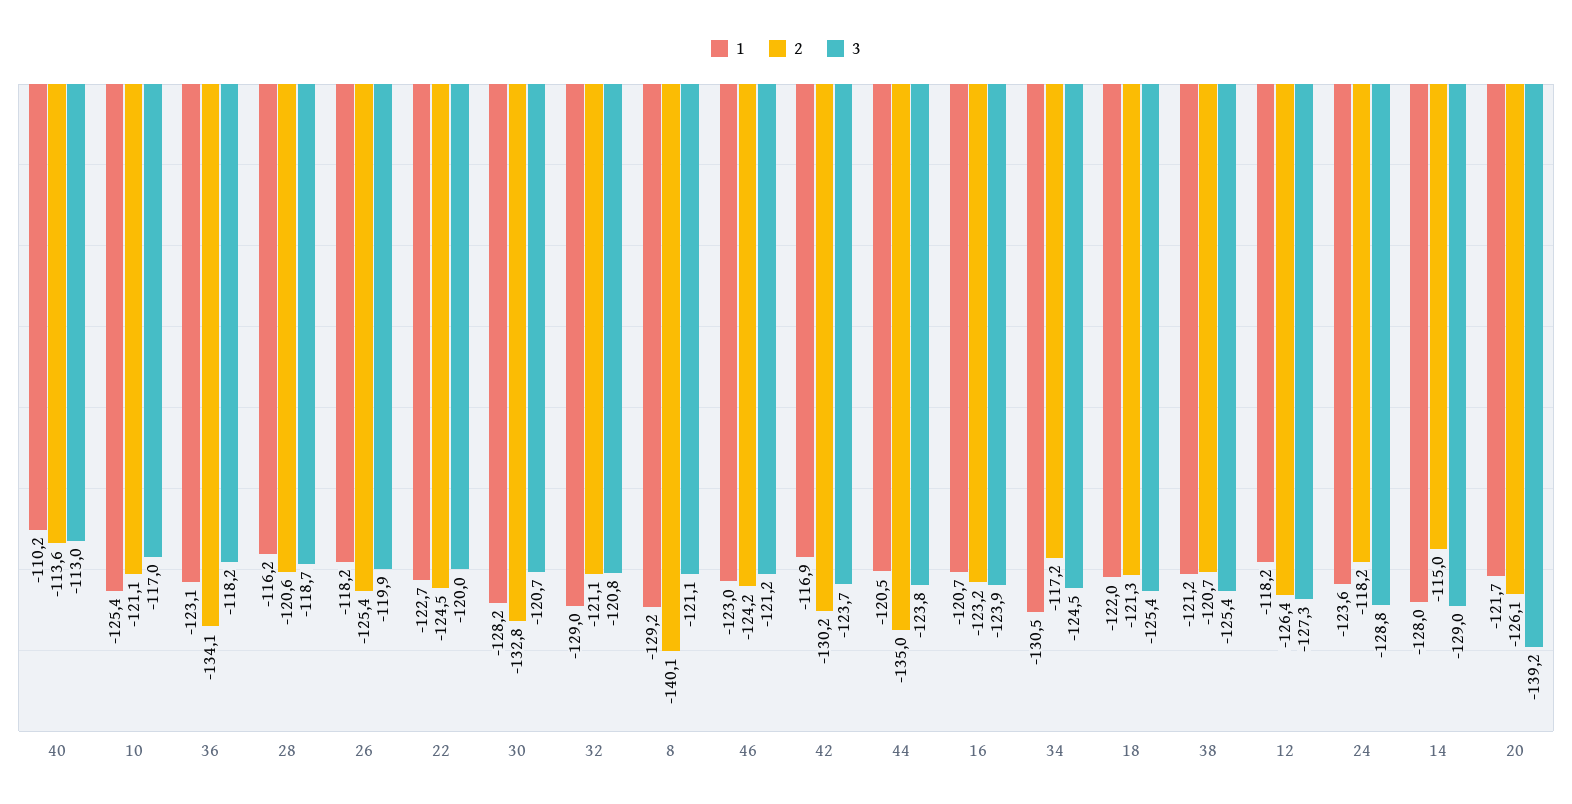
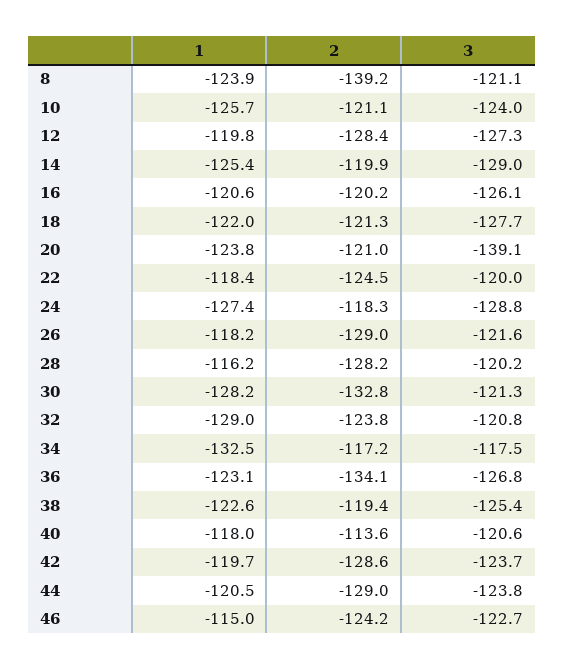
1, 40: -110.2 -> -118
3, 40: -113 -> -120.6
1, 10: -125.4 -> -125.7
3, 10: -117 -> -124
3, 36: -118.2 -> -126.8
2, 28: -120.6 -> -128.2
3, 28: -118.7 -> -120.2
2, 26: -125.4 -> -129
3, 26: -119.9 -> -121.6
1, 22: -122.7 -> -118.4
3, 30: -120.7 -> -121.3
2, 32: -121.1 -> -123.8
1, 8: -129.2 -> -123.9
2, 8: -140.1 -> -139.2
1, 46: -123 -> -115
3, 46: -121.2 -> -122.7
1, 42: -116.9 -> -119.7
2, 42: -130.2 -> -128.6
2, 44: -135 -> -129
1, 16: -120.7 -> -120.6
2, 16: -123.2 -> -120.2
3, 16: -123.9 -> -126.1
1, 34: -130.5 -> -132.5
3, 34: -124.5 -> -117.5
3, 18: -125.4 -> -127.7
1, 38: -121.2 -> -122.6
2, 38: -120.7 -> -119.4
1, 12: -118.2 -> -119.8
2, 12: -126.4 -> -128.4
1, 24: -123.6 -> -127.4
2, 24: -118.2 -> -118.3
1, 14: -128 -> -125.4
2, 14: -115 -> -119.9
1, 20: -121.7 -> -123.8
2, 20: -126.1 -> -121
3, 20: -139.2 -> -139.1

